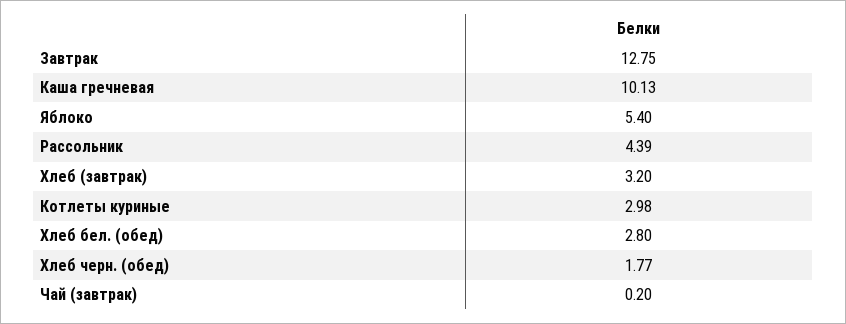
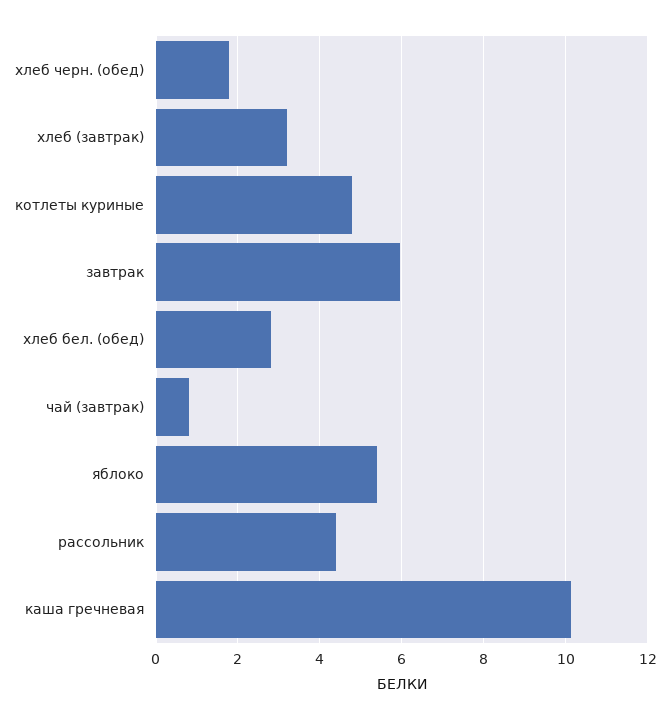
Завтрак: 12.75 -> 6
Котлеты куриные: 2.98 -> 4.8
Чай (завтрак): 0.2 -> 0.8

